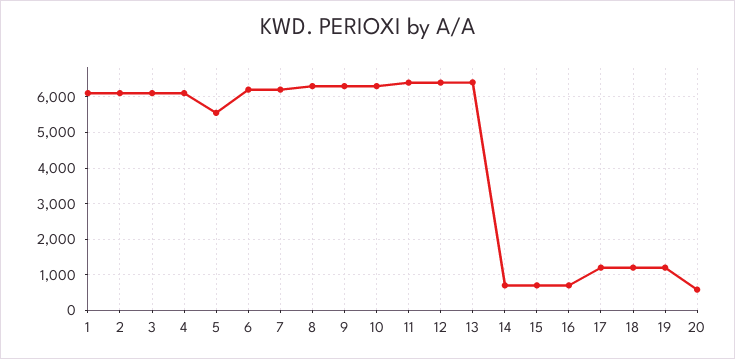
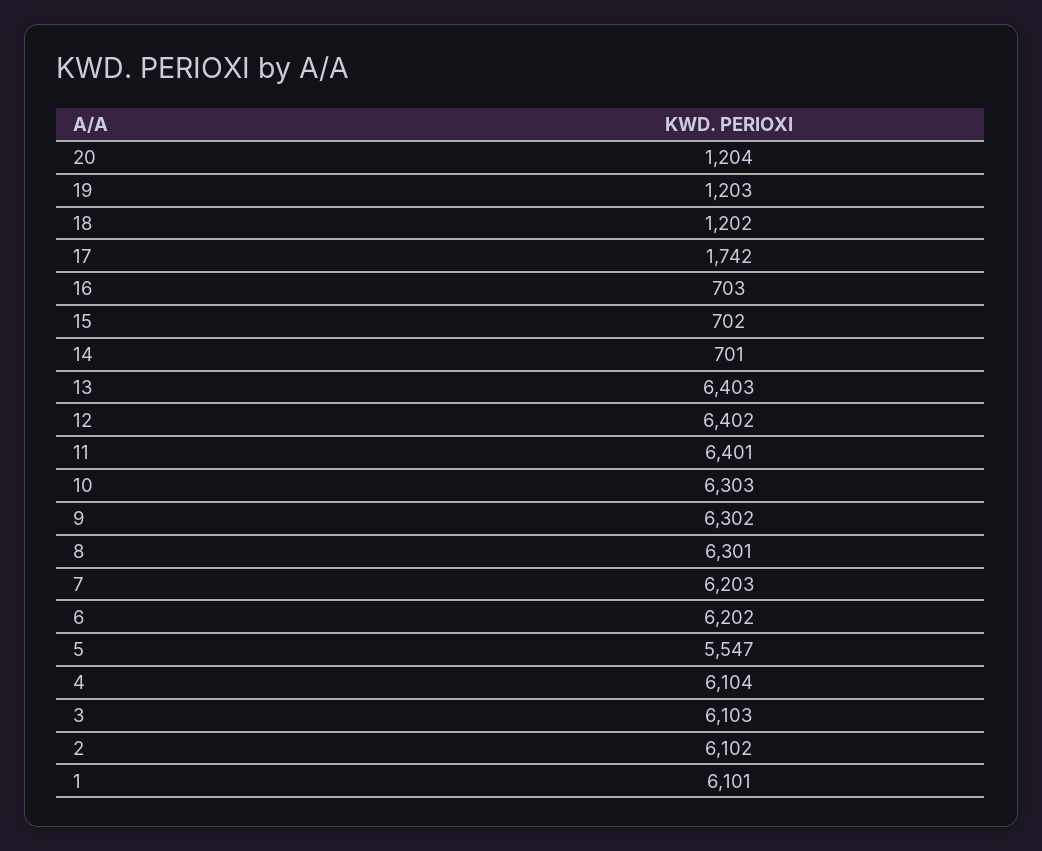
17: 1200 -> 1742
20: 600 -> 1204

